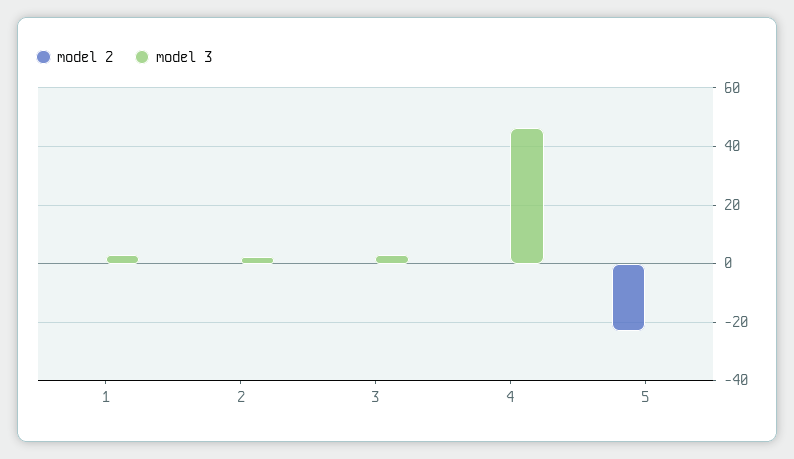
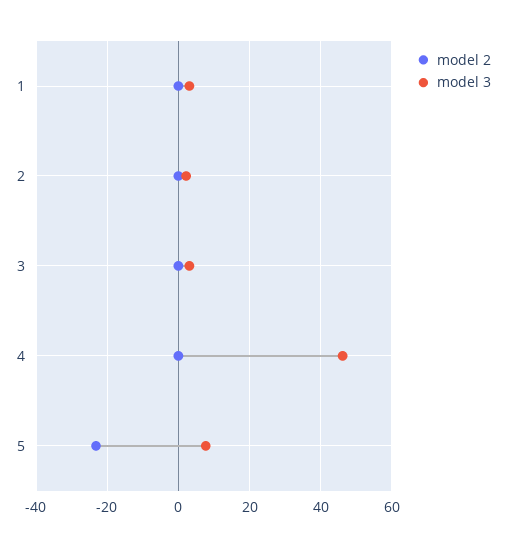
model 3, 5: 0 -> 8

